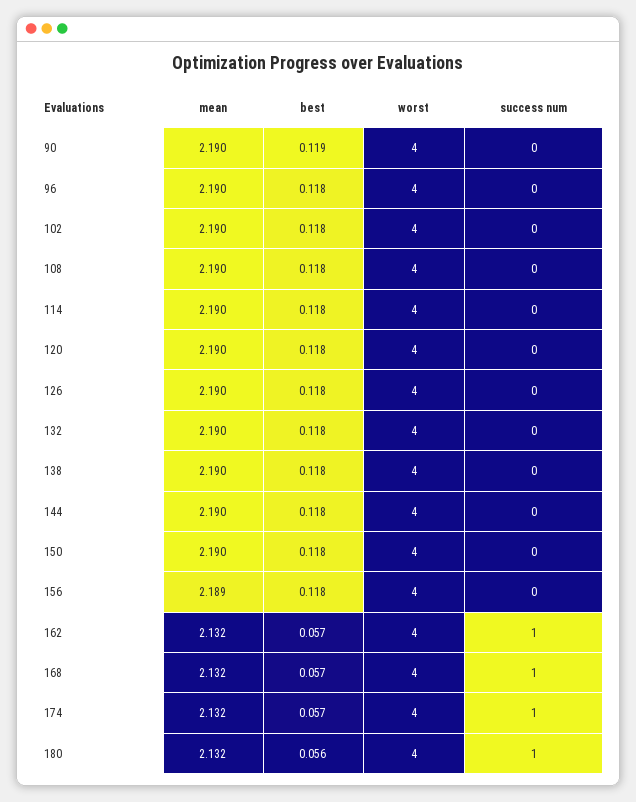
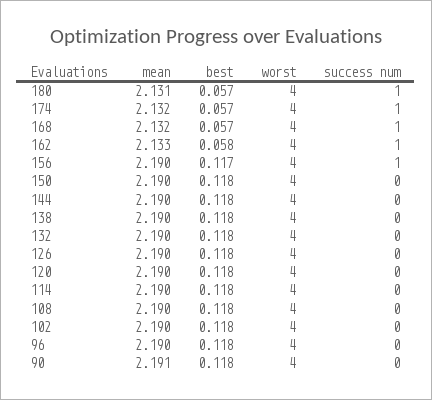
mean, 90: 2.19 -> 2.191
best, 90: 0.119 -> 0.118
mean, 156: 2.189 -> 2.19
best, 156: 0.118 -> 0.117
success num, 156: 0 -> 1
mean, 162: 2.132 -> 2.133
best, 162: 0.057 -> 0.058
mean, 180: 2.132 -> 2.131
best, 180: 0.056 -> 0.057

